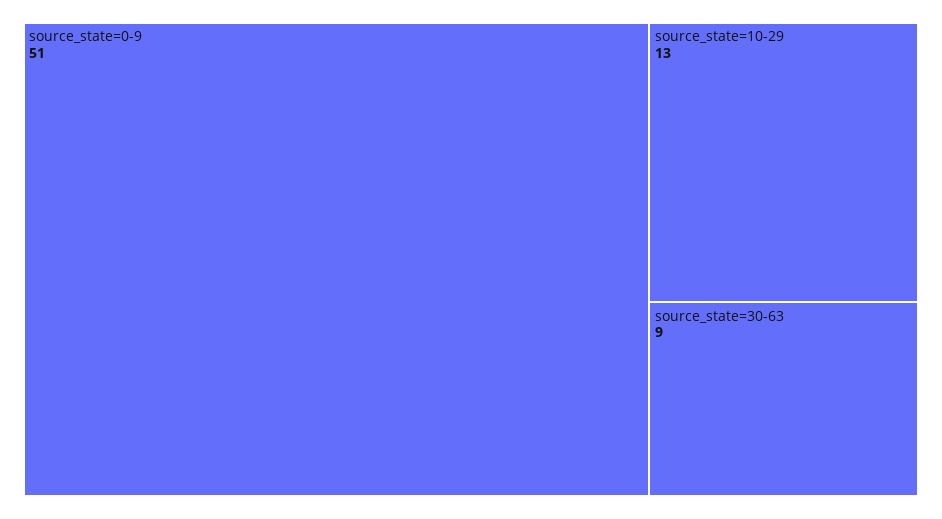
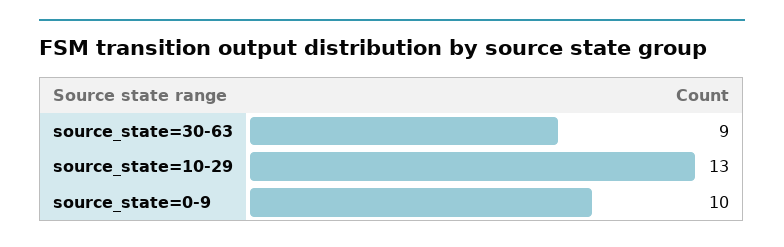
source_state=0-9: 51 -> 10

